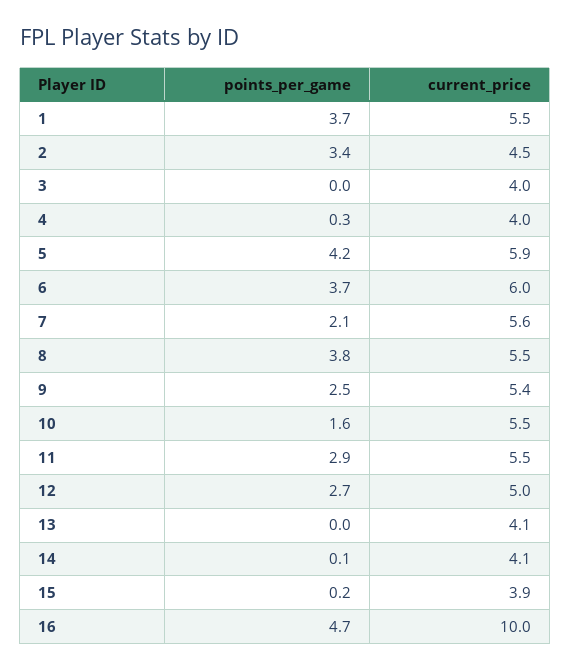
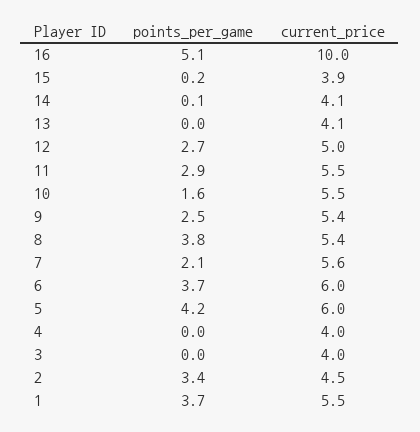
points_per_game, 4: 0.3 -> 0
current_price, 5: 5.9 -> 6
current_price, 8: 5.5 -> 5.4
points_per_game, 16: 4.7 -> 5.1

